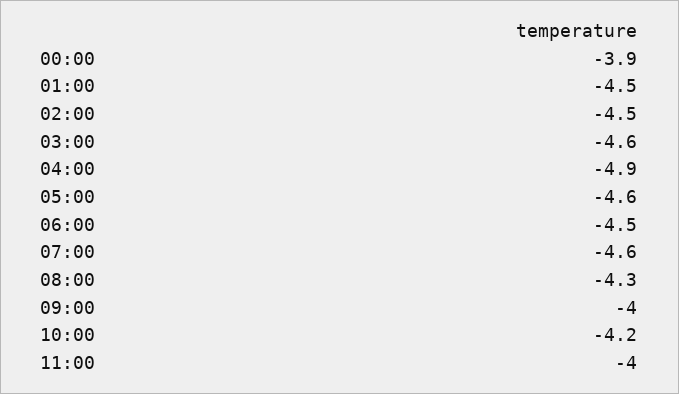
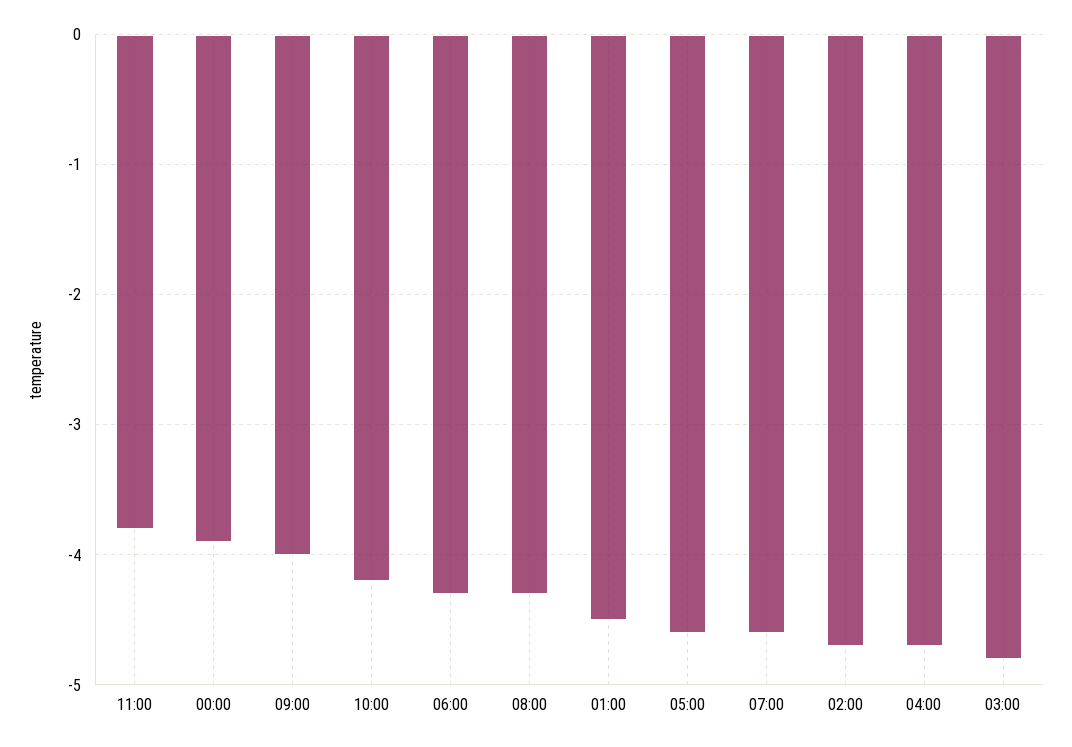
02:00: -4.5 -> -4.7
03:00: -4.6 -> -4.8
04:00: -4.9 -> -4.7
06:00: -4.5 -> -4.3
11:00: -4 -> -3.8

